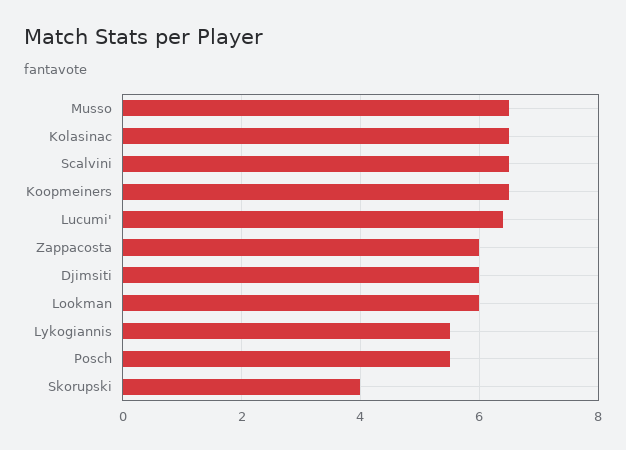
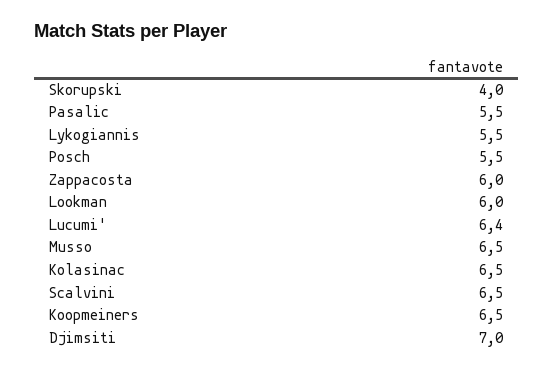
Djimsiti: 6 -> 7
Pasalic: none -> 5.5

